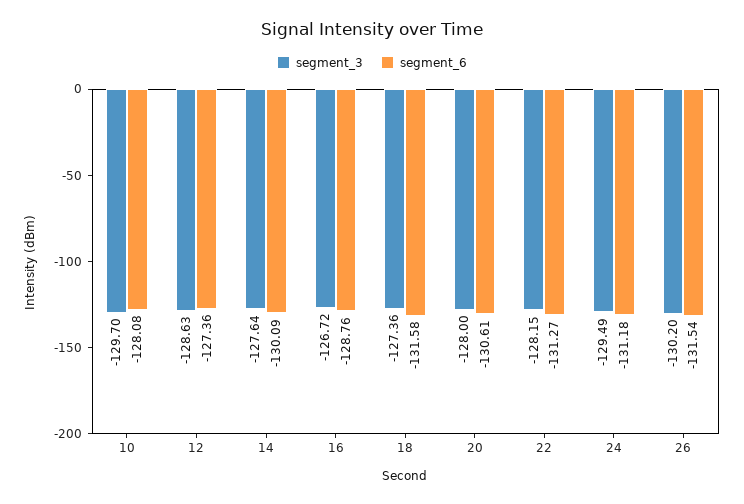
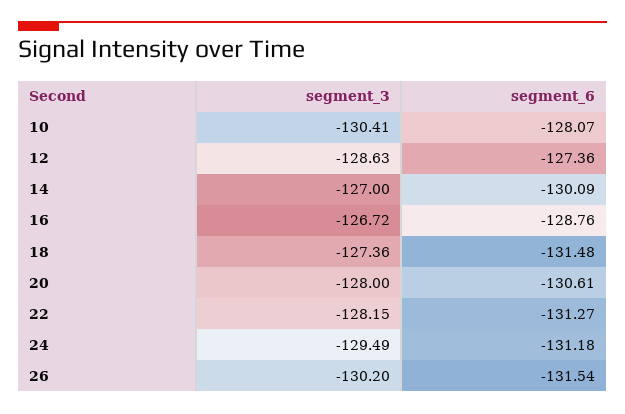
segment_3, 10: -129.7 -> -130.41
segment_6, 10: -128.08 -> -128.07
segment_3, 14: -127.64 -> -127
segment_6, 18: -131.58 -> -131.48

